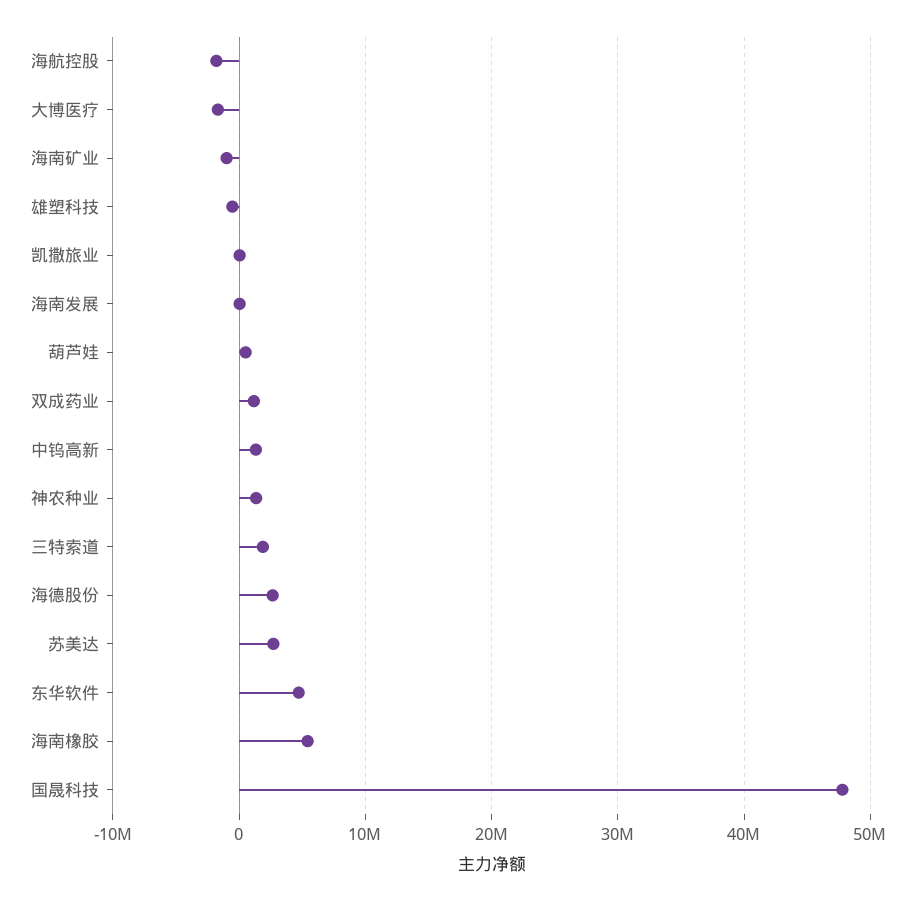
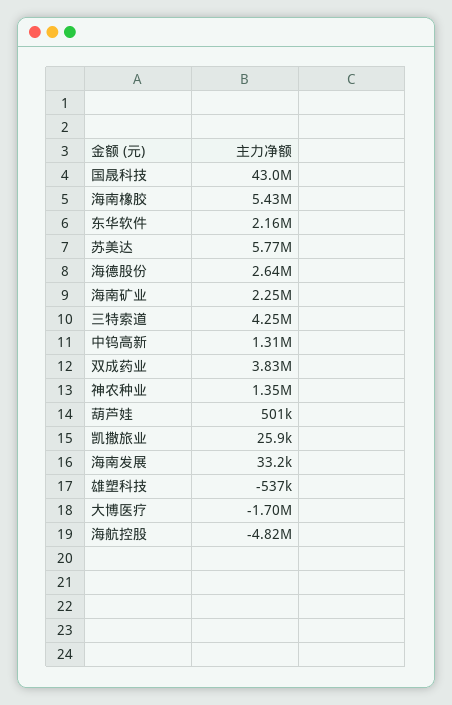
海航控股: -2000000 -> -4820000
海南矿业: -1000000 -> 2250000
双成药业: 1000000 -> 3830000
三特索道: 2000000 -> 4250000
苏美达: 3000000 -> 5770000
东华软件: 5000000 -> 2160000
国晟科技: 48000000 -> 43000000

